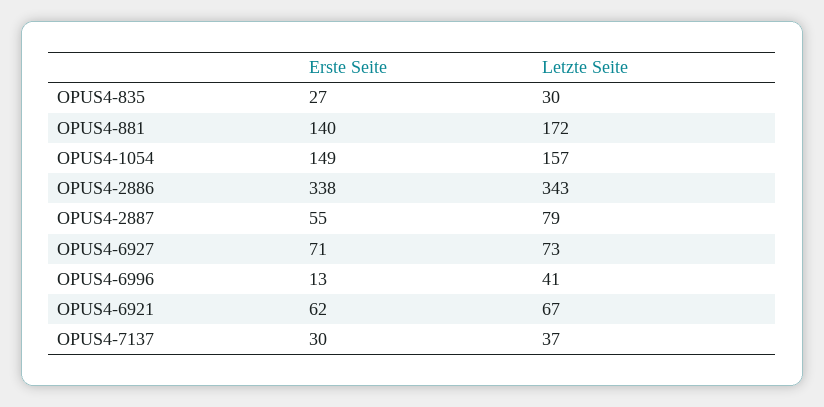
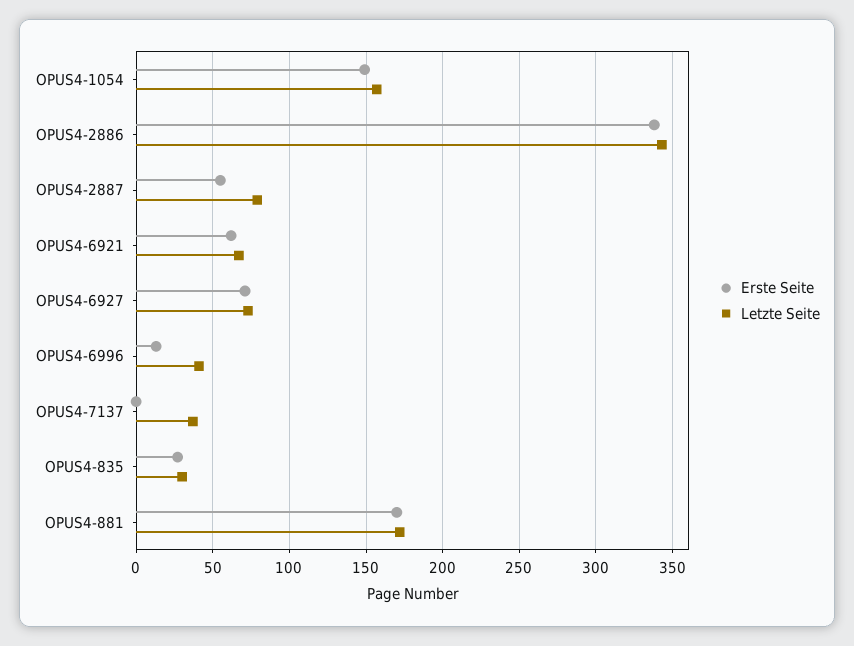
Erste Seite, OPUS4-881: 140 -> 170
Erste Seite, OPUS4-7137: 30 -> 0

